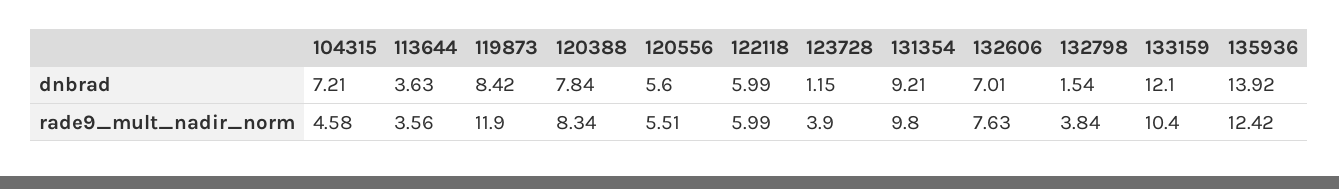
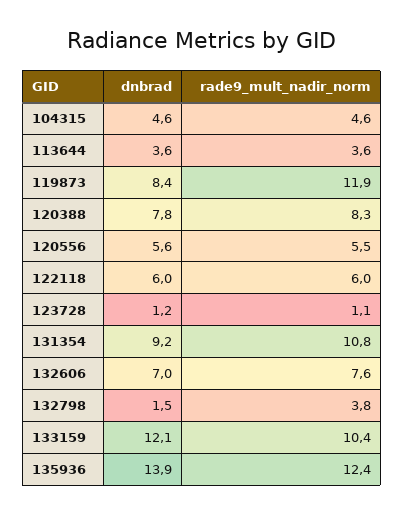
104315, dnbrad: 7.21 -> 4.6
123728, rade9_mult_nadir_norm: 3.9 -> 1.1
131354, rade9_mult_nadir_norm: 9.8 -> 10.8

